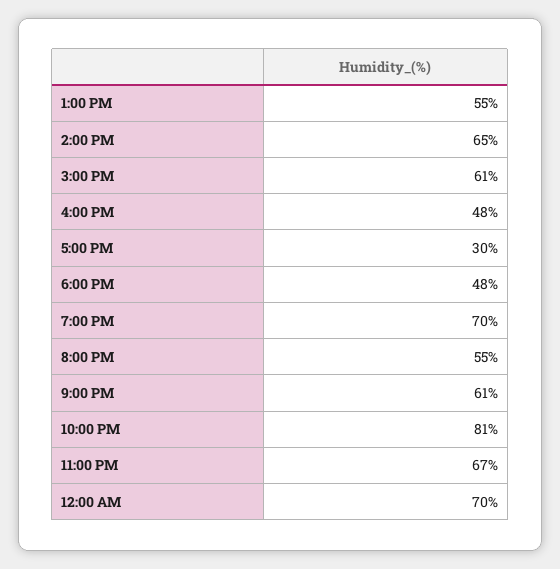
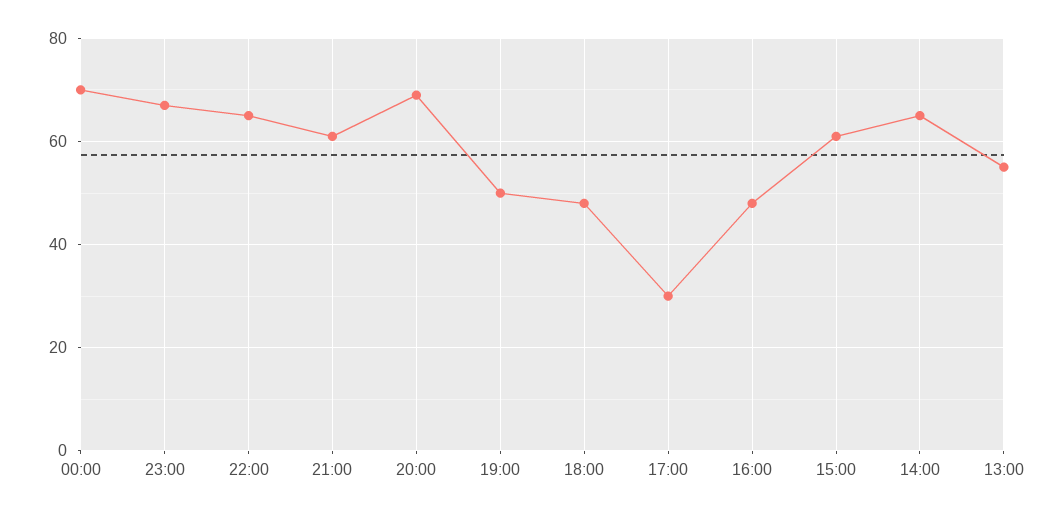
7:00 PM: 70 -> 50
8:00 PM: 55 -> 70
10:00 PM: 81 -> 65

